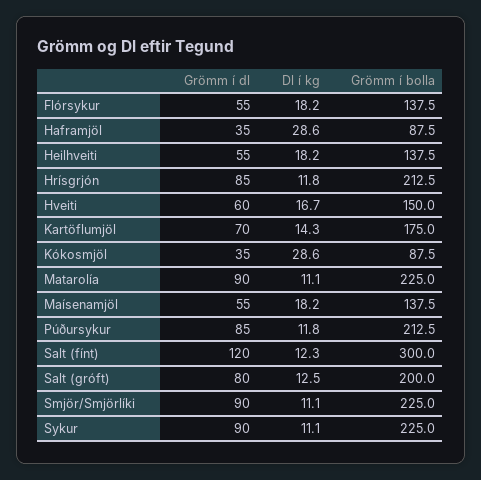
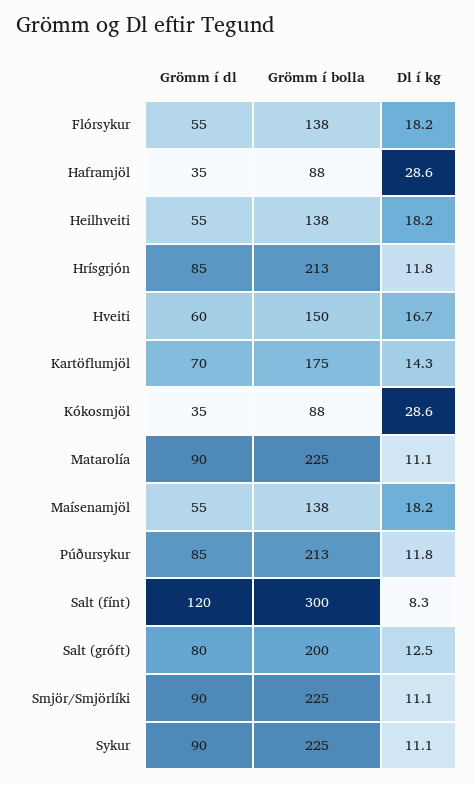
Dl í kg, Salt (fínt): 12.3 -> 8.3

